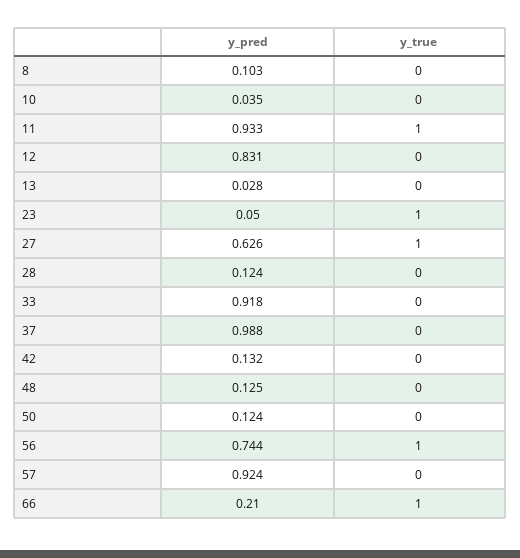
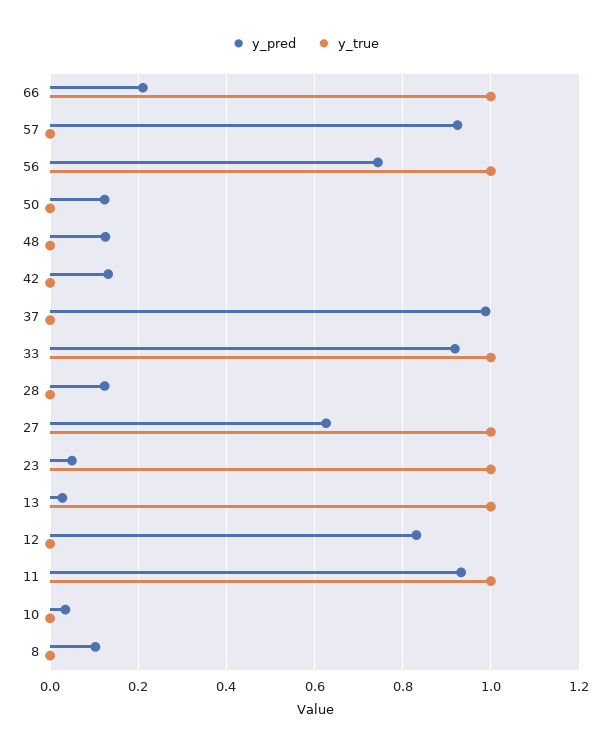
y_true, 13: 0 -> 1
y_true, 33: 0 -> 1

